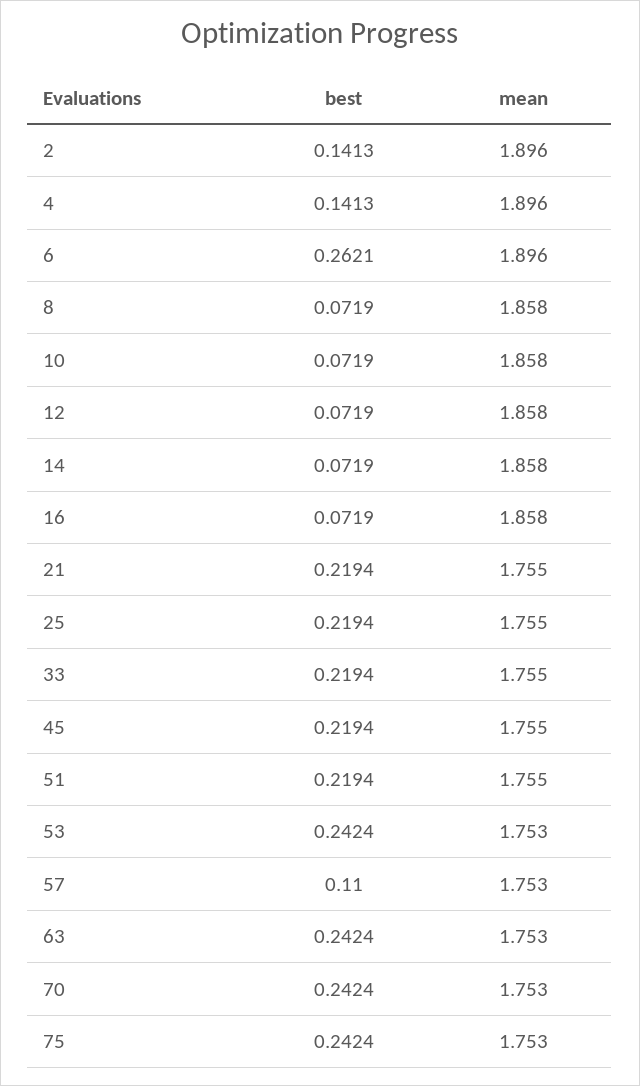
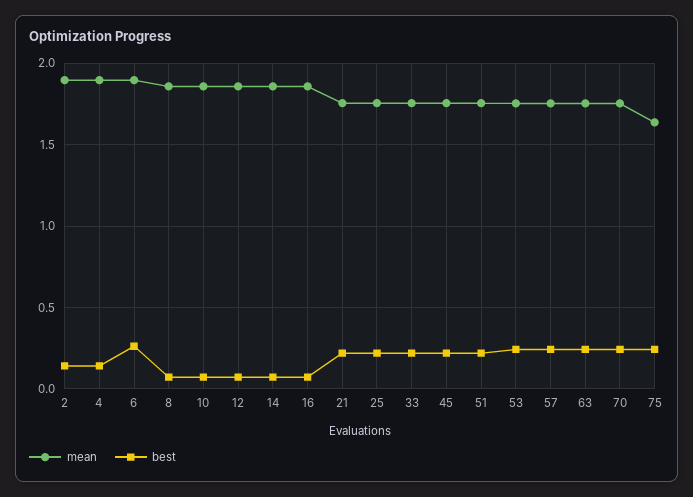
best, 57: 0.11 -> 0.25
mean, 75: 1.753 -> 1.65

